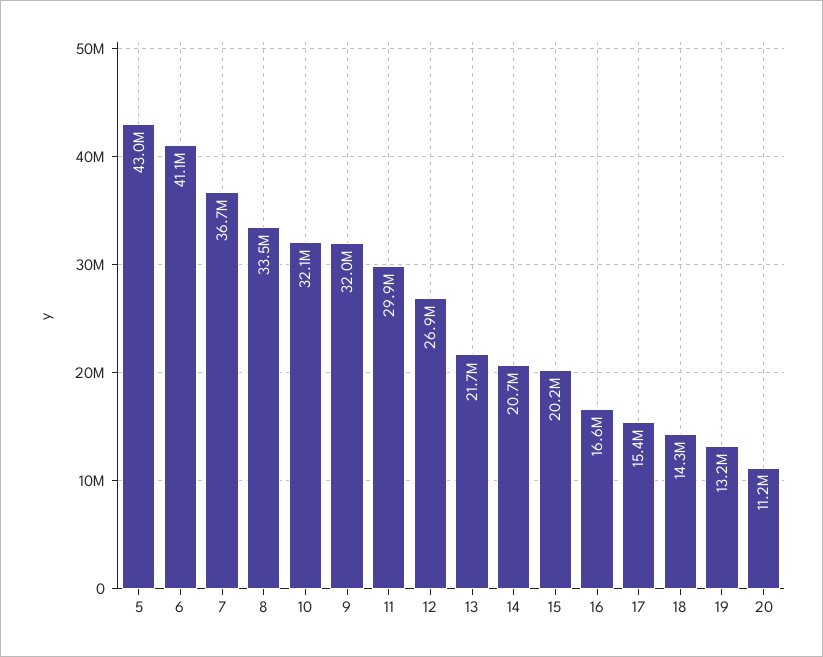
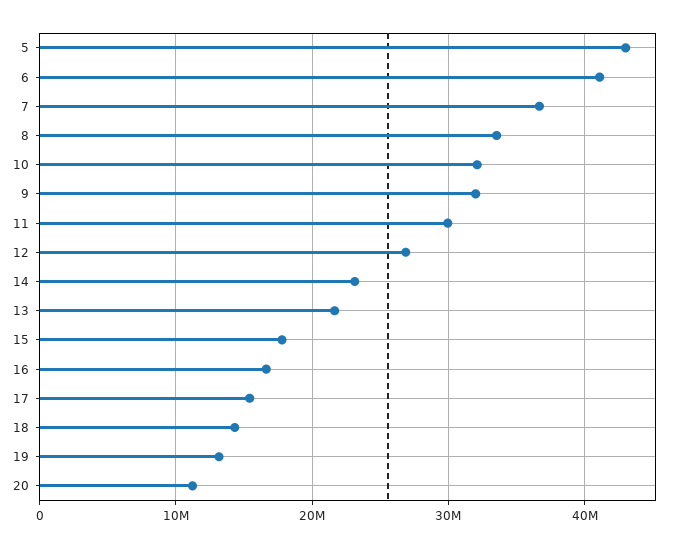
14: 20700000 -> 23000000
15: 20200000 -> 18000000

